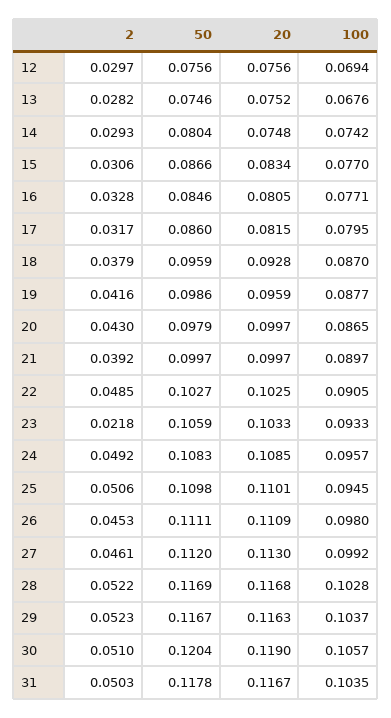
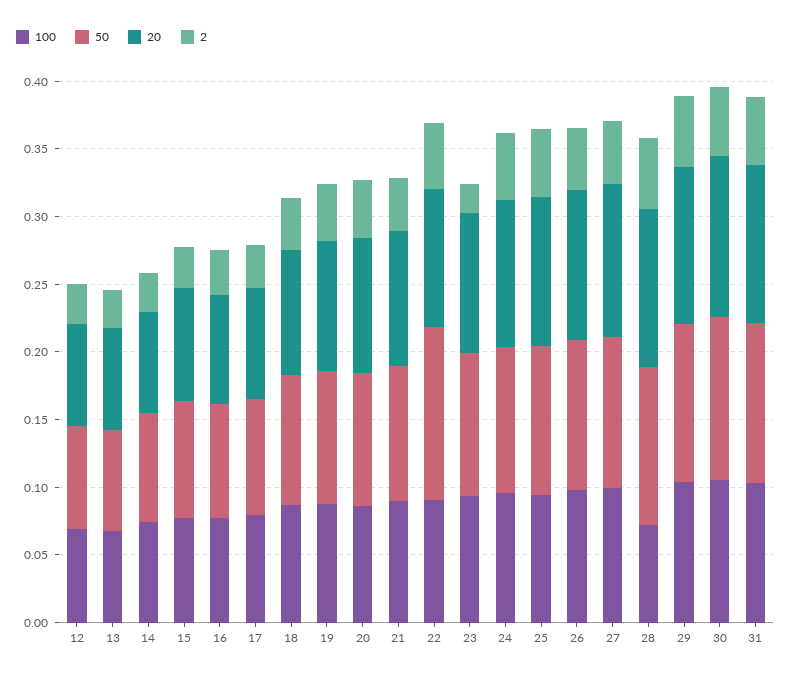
50, 22: 0.1027 -> 0.13
100, 28: 0.1028 -> 0.07

